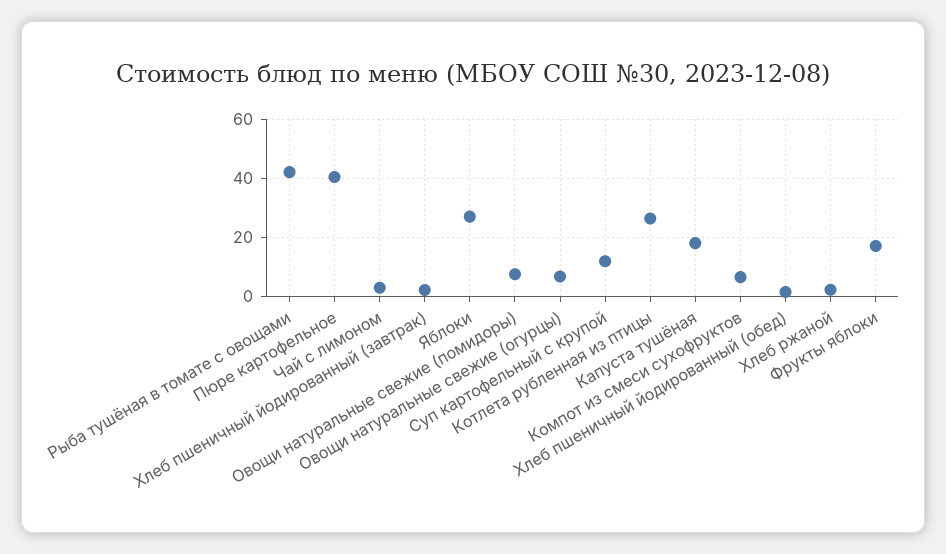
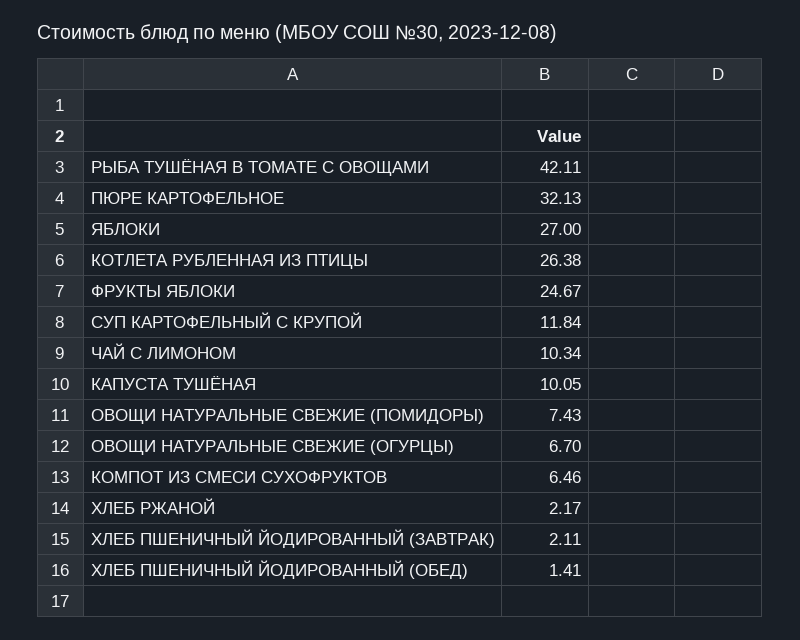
Пюре картофельное: 40 -> 32.13
Чай с лимоном: 2.5 -> 10.34
Капуста тушёная: 17.5 -> 10.05
Фрукты яблоки: 17.5 -> 24.67

